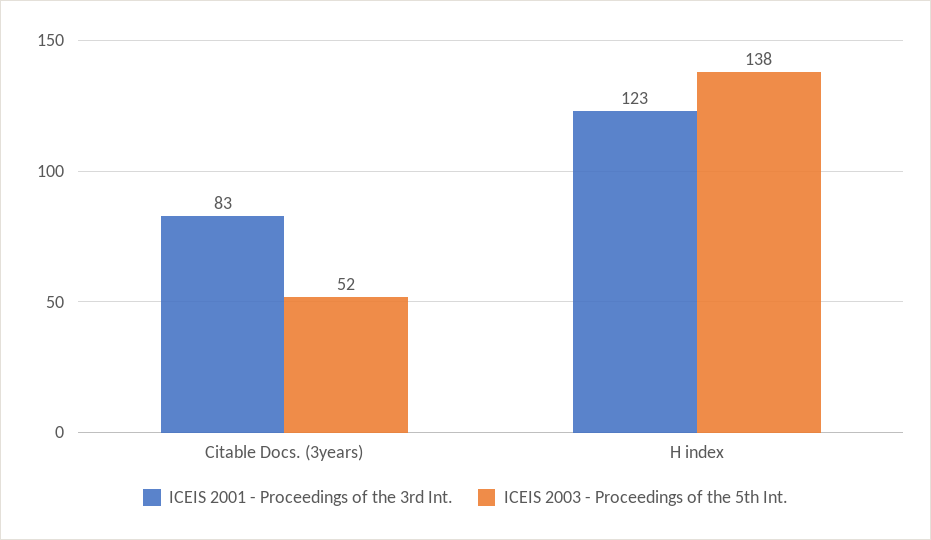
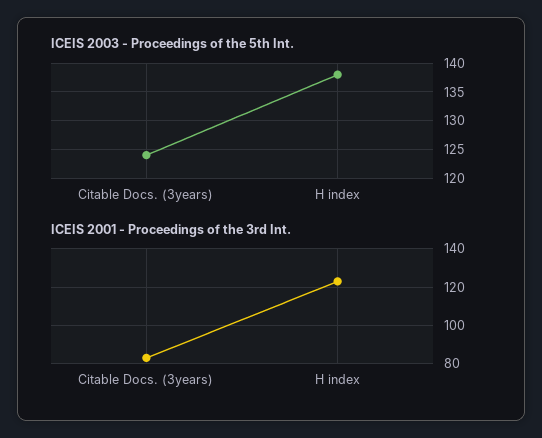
ICEIS 2003 - Proceedings of the 5th Int., Citable Docs. (3years): 52 -> 125

